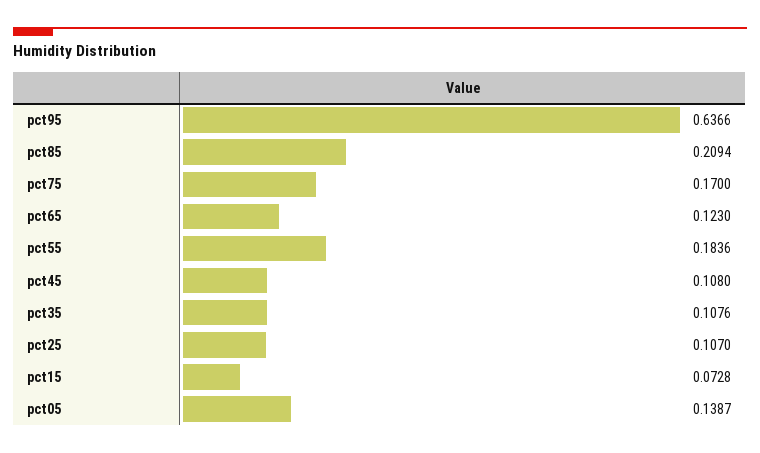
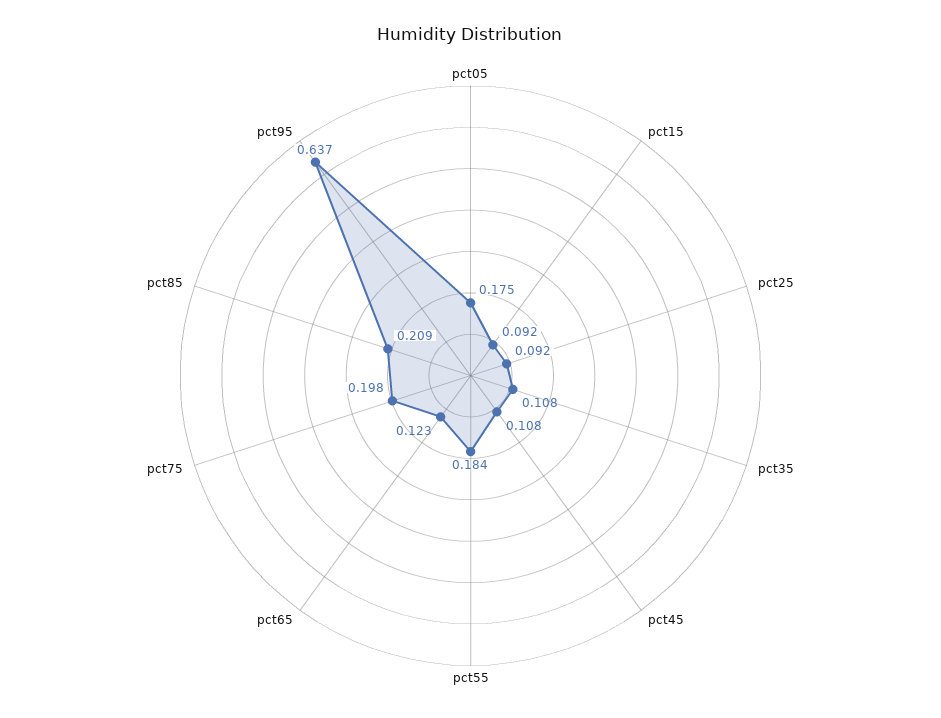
pct75: 0.17 -> 0.198
pct25: 0.107 -> 0.092
pct15: 0.0728 -> 0.092
pct05: 0.1387 -> 0.175

